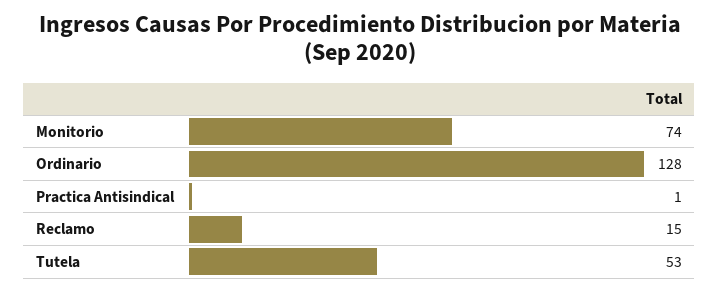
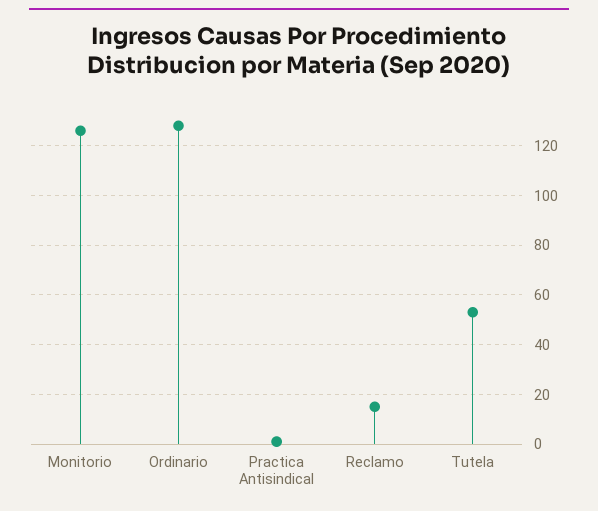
Monitorio: 74 -> 125

